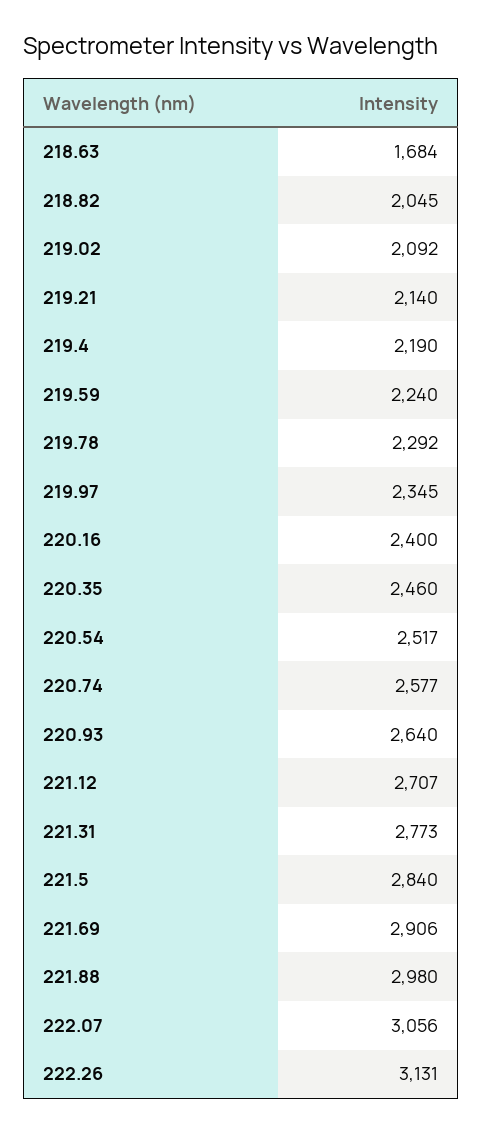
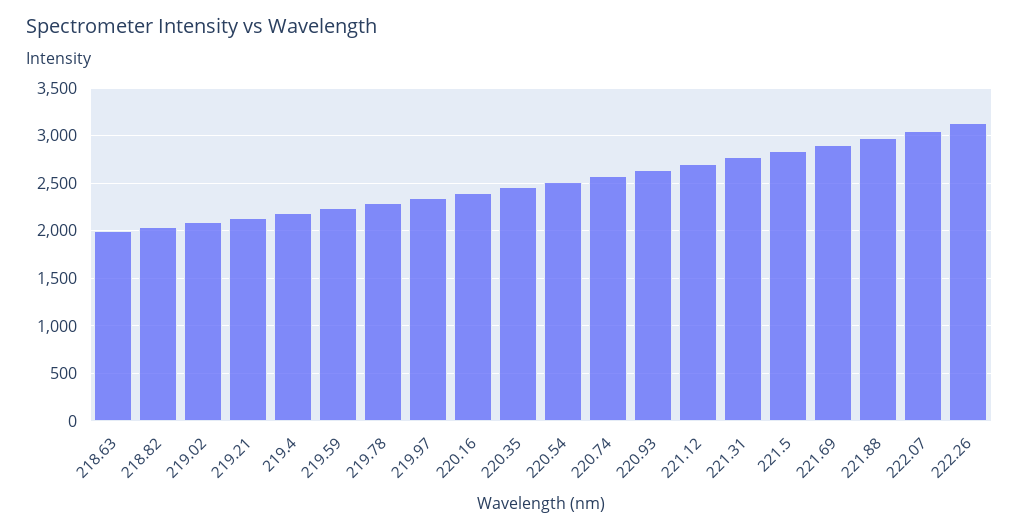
218.63: 1684 -> 2000

